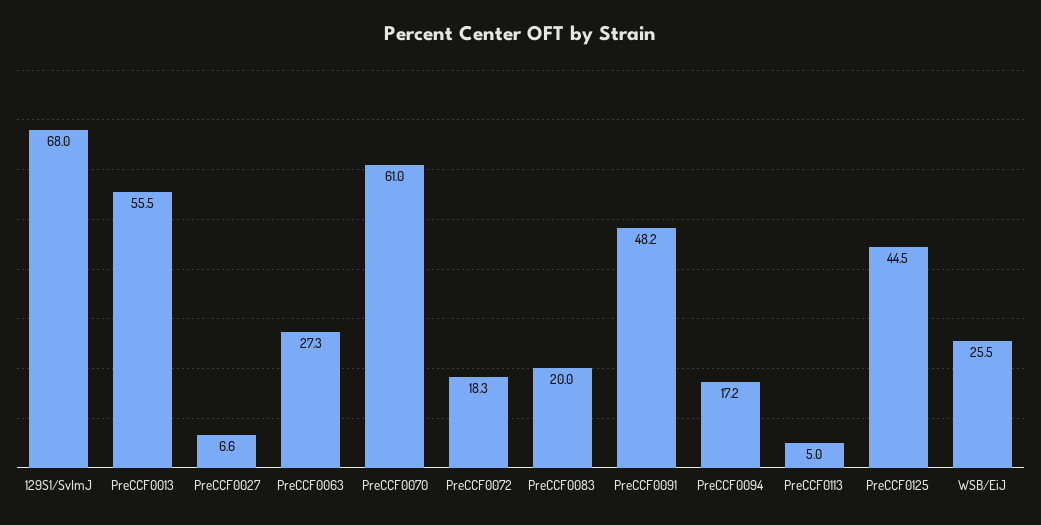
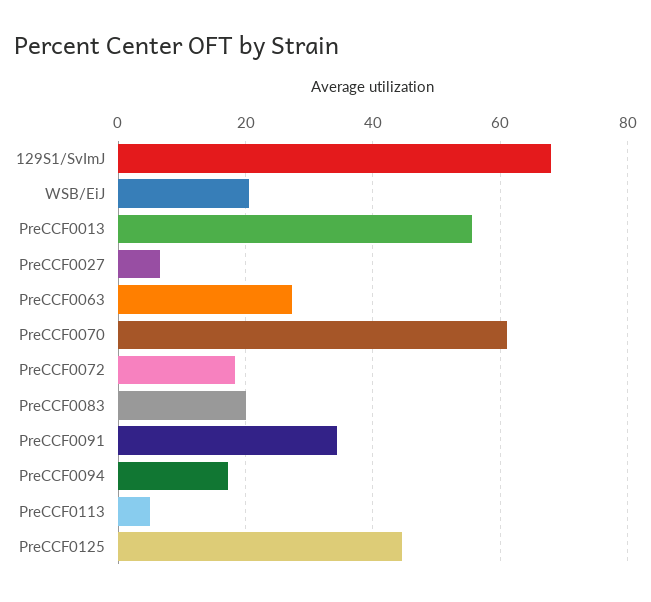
PreCCF0091: 48.2 -> 34
WSB/EiJ: 25.5 -> 20

